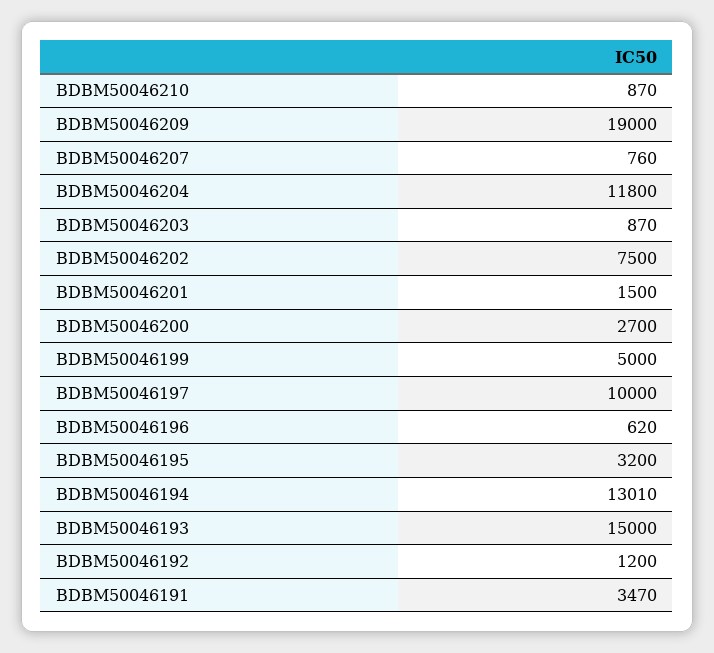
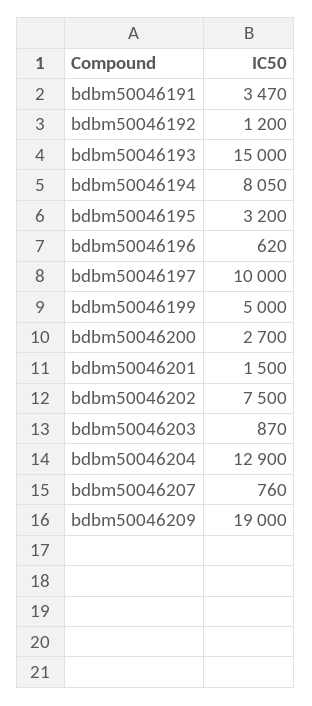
BDBM50046210: 870 -> none
BDBM50046204: 11800 -> 12900
BDBM50046194: 13010 -> 8050

